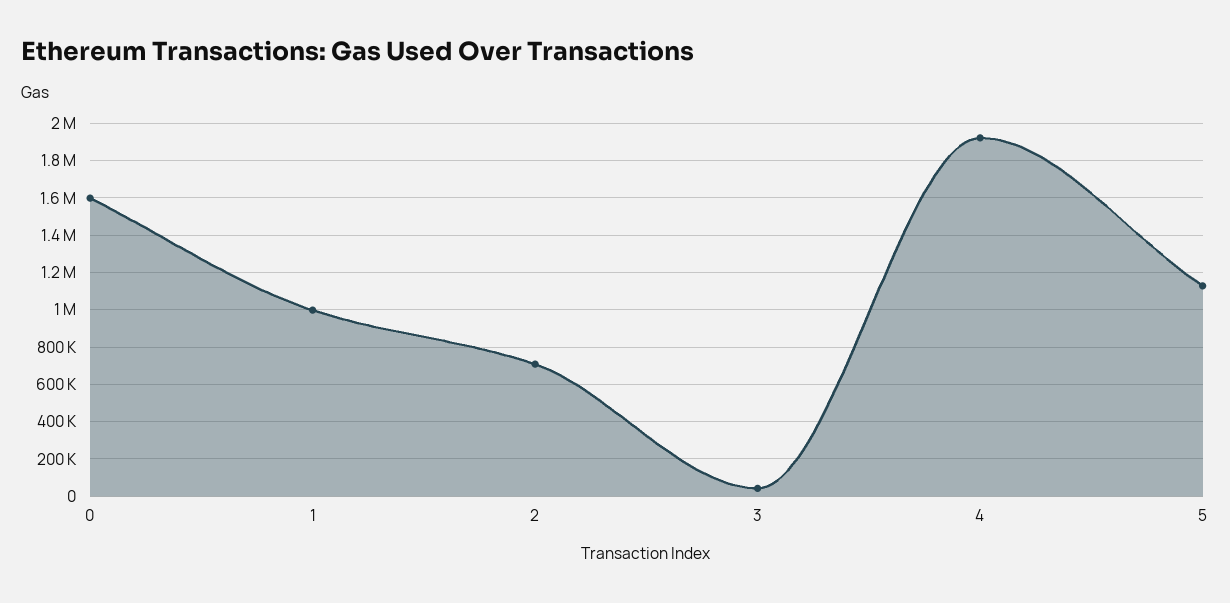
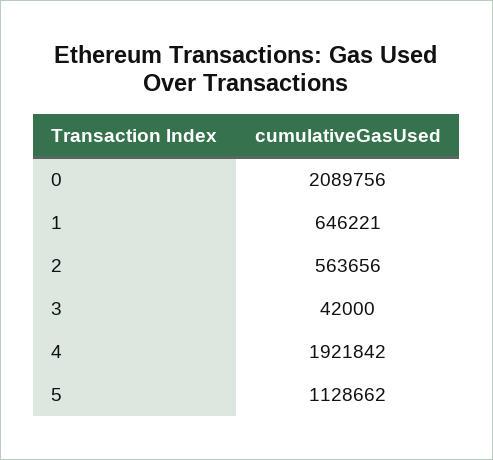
0: 1600000 -> 2089756
1: 1000000 -> 646221
2: 700000 -> 563656

